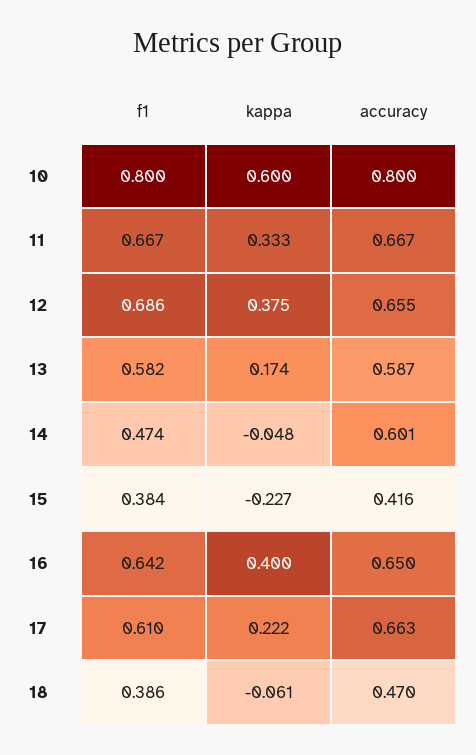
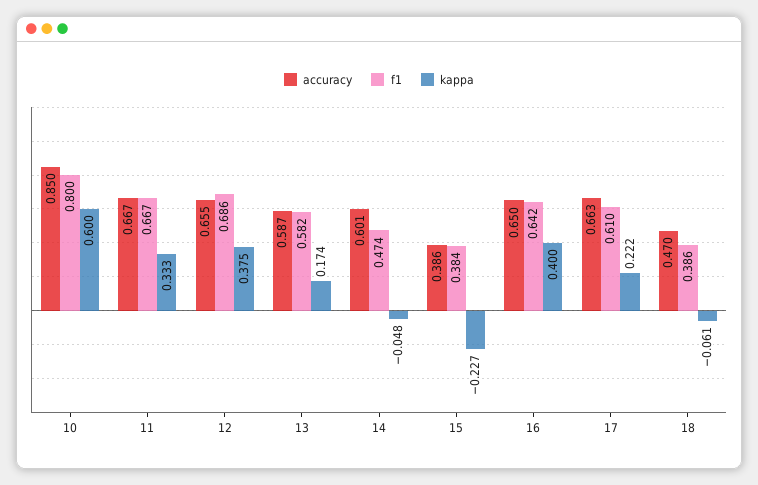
accuracy, 10: 0.8 -> 0.85
accuracy, 15: 0.416 -> 0.386

